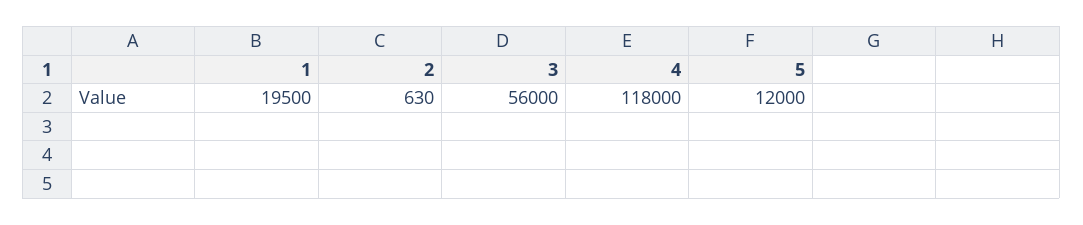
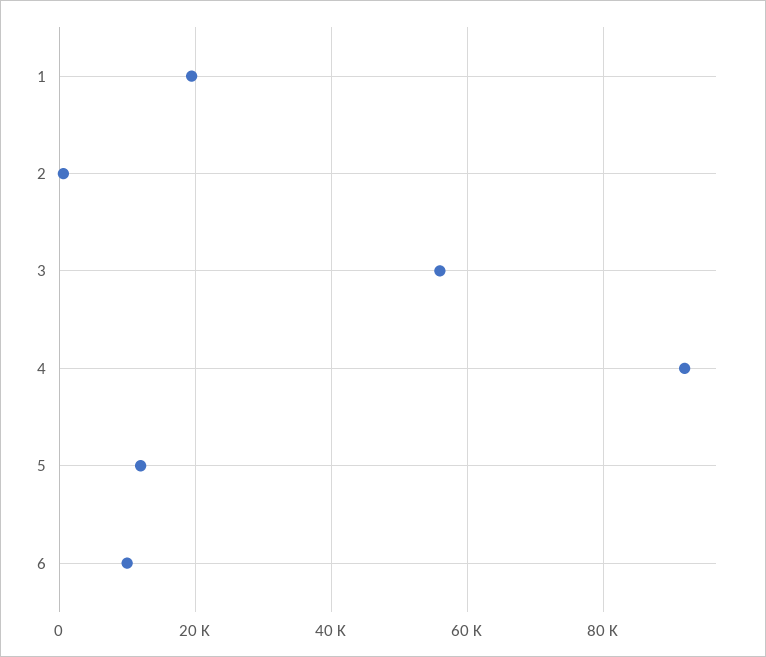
4: 118000 -> 92000
6: none -> 10000

